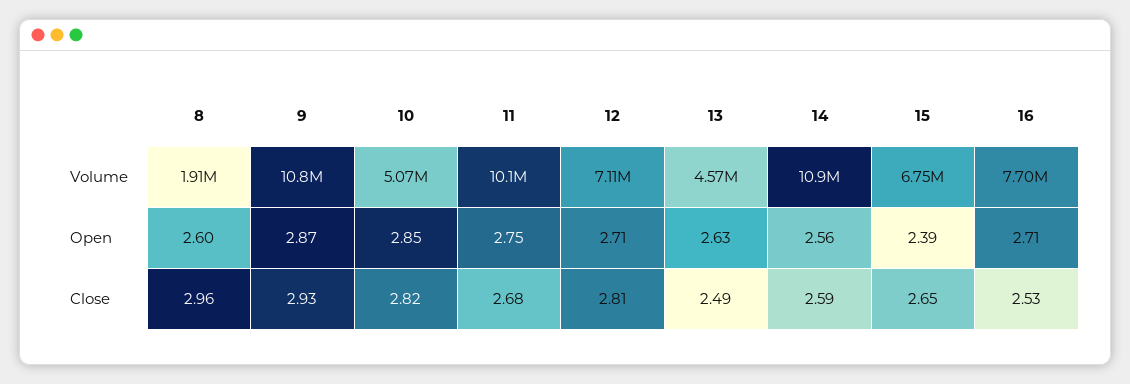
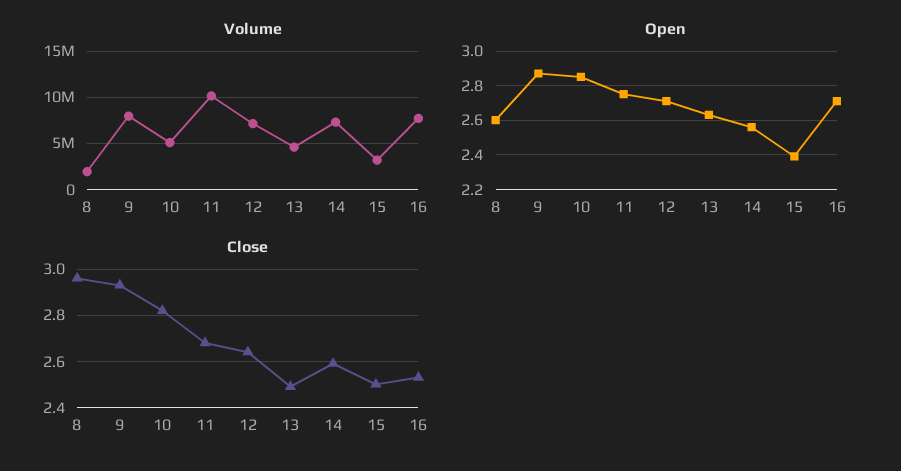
Volume, 9: 10800000 -> 8000000
Volume, 14: 10900000 -> 7000000
Volume, 15: 6750000 -> 3000000
Close, 12: 2.81 -> 2.65
Close, 15: 2.65 -> 2.5

